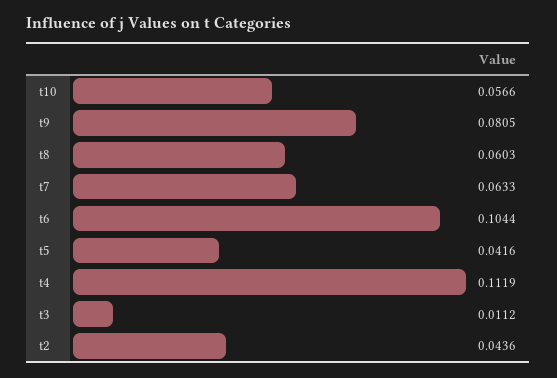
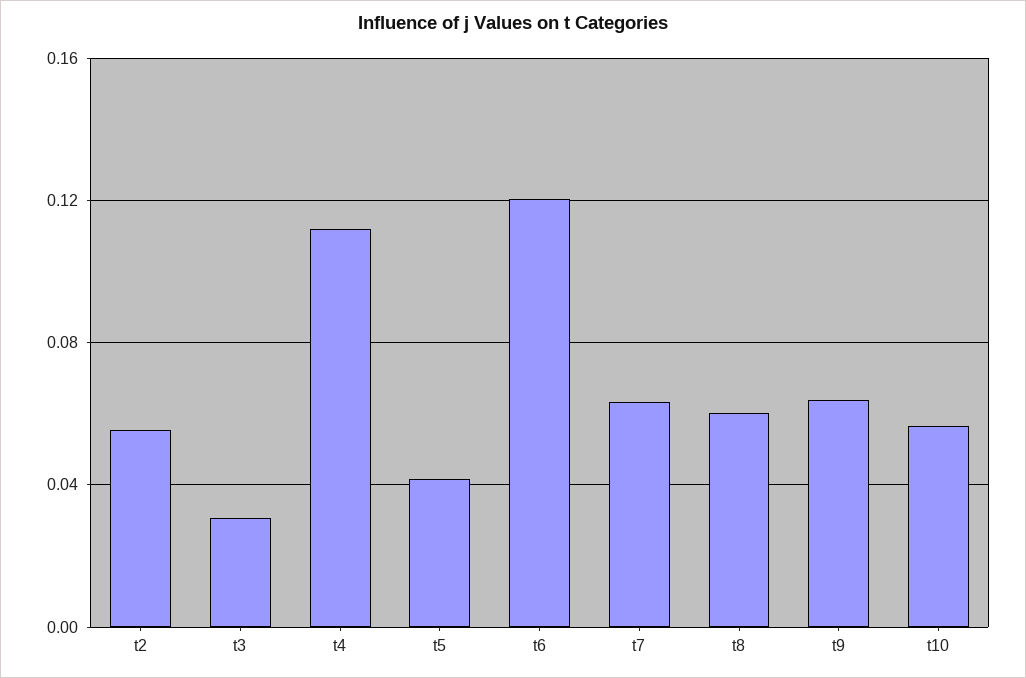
t9: 0.0805 -> 0.065
t6: 0.1044 -> 0.12
t3: 0.0112 -> 0.03
t2: 0.0436 -> 0.055

